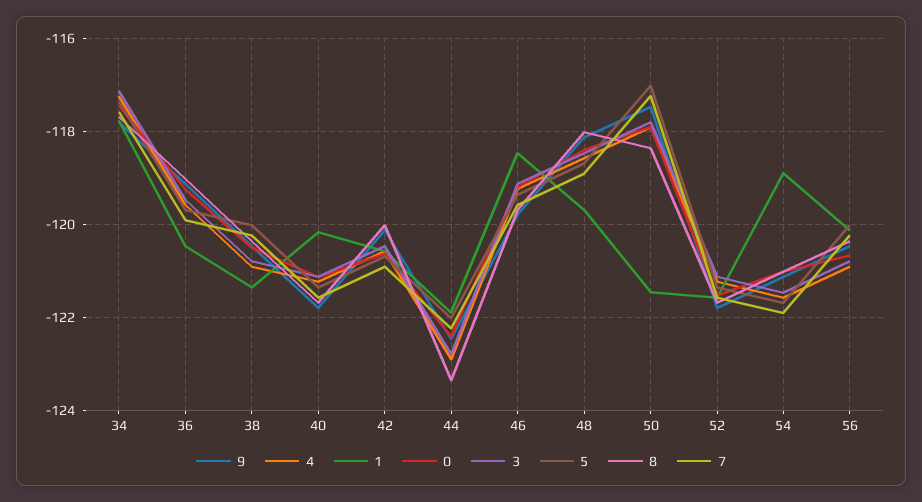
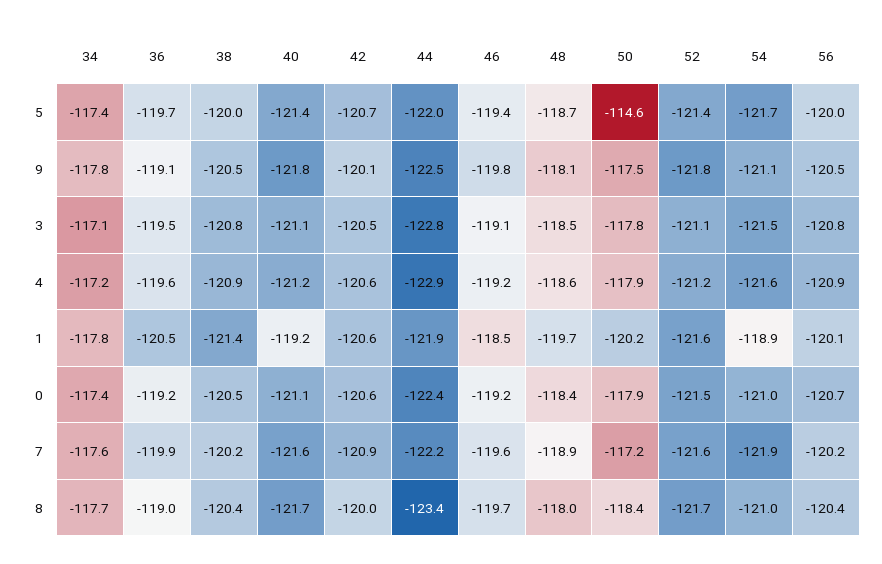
1, 40: -120.2 -> -119.2
1, 50: -121.4 -> -120.2
5, 50: -117 -> -114.6

